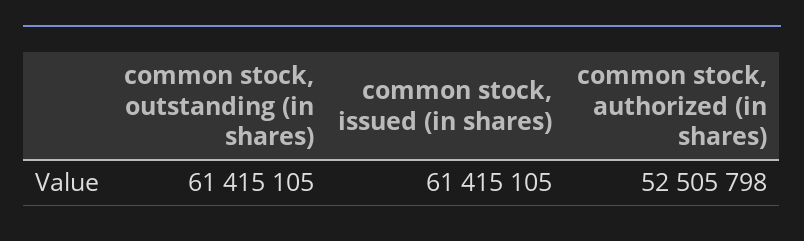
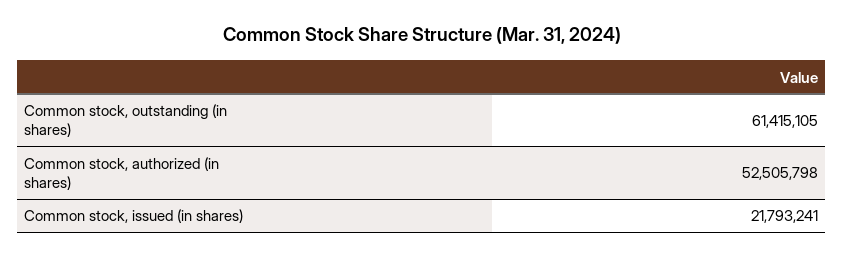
common stock, issued (in shares): 61415105 -> 21793241

